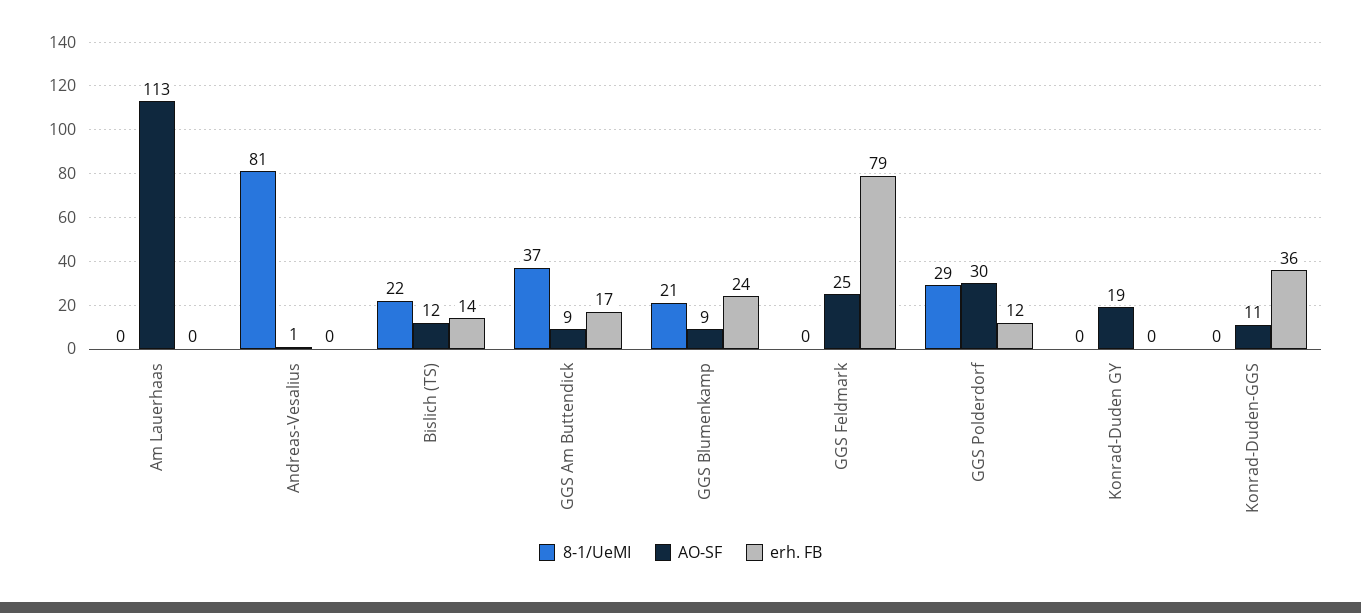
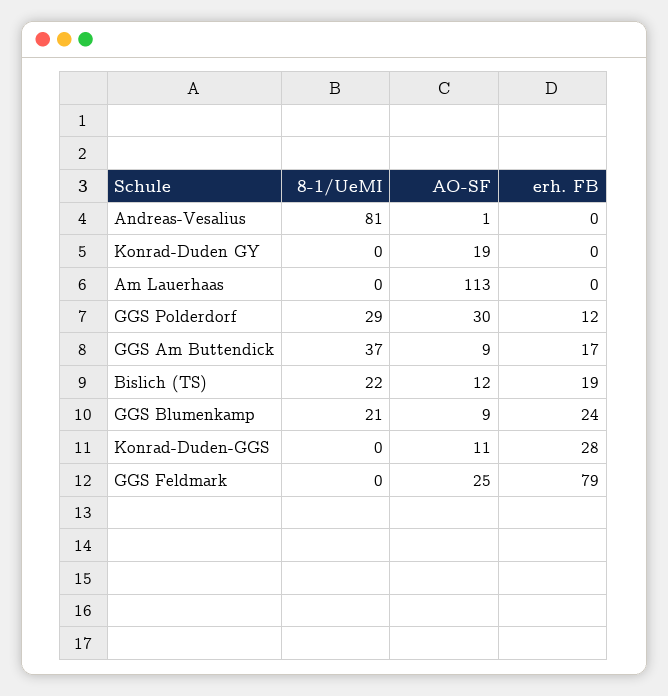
erh. FB, Bislich (TS): 14 -> 19
erh. FB, Konrad-Duden-GGS: 36 -> 28

